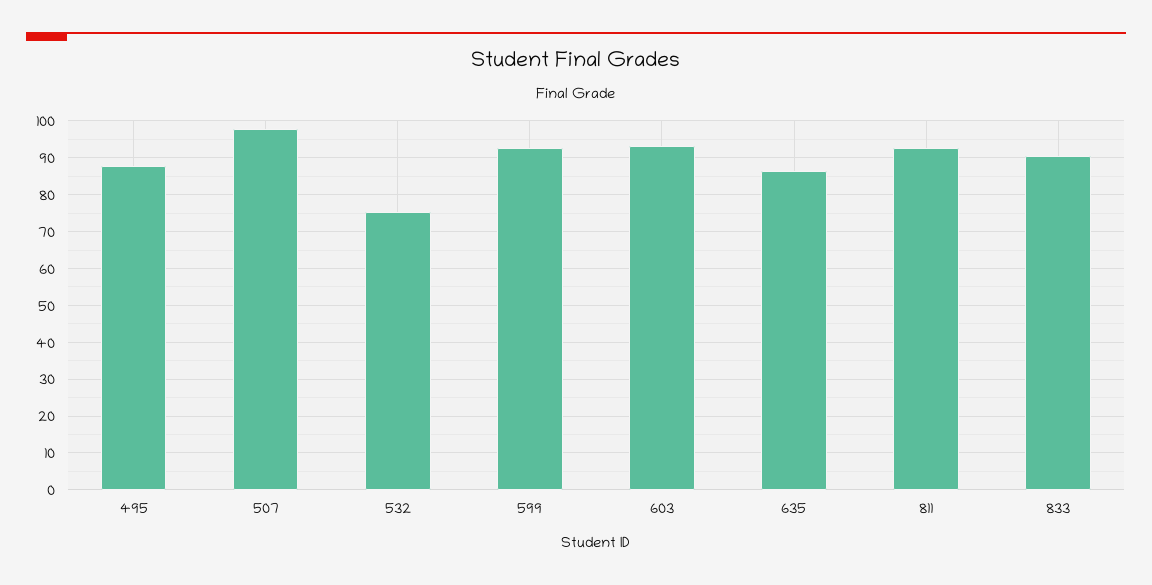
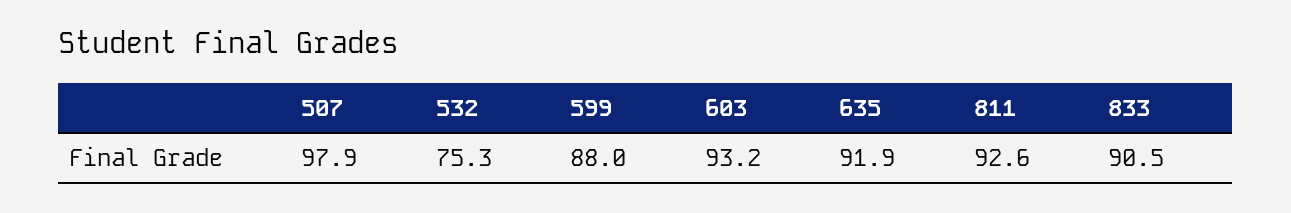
495: 88 -> none
599: 92 -> 88
635: 86 -> 91.9

